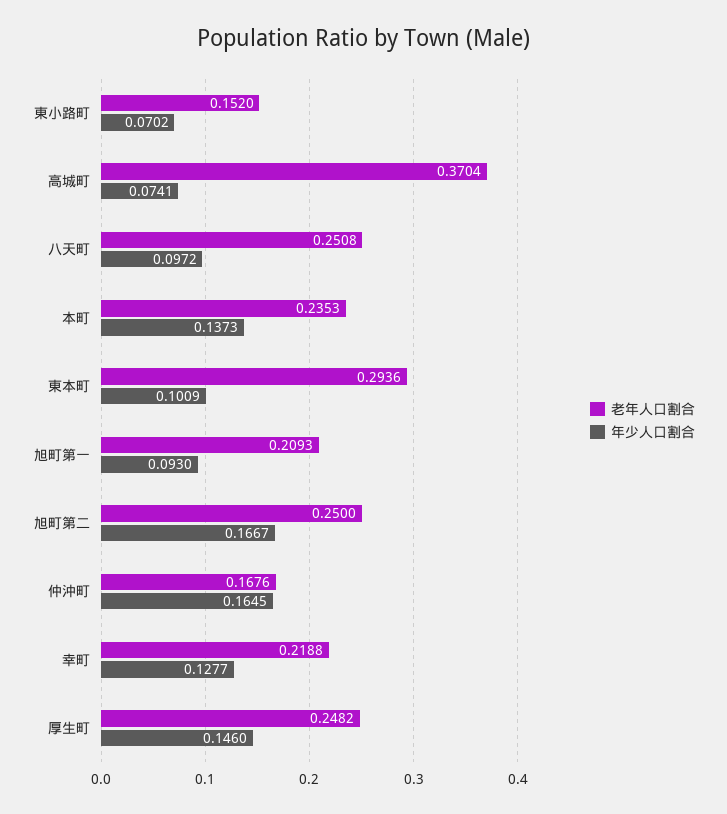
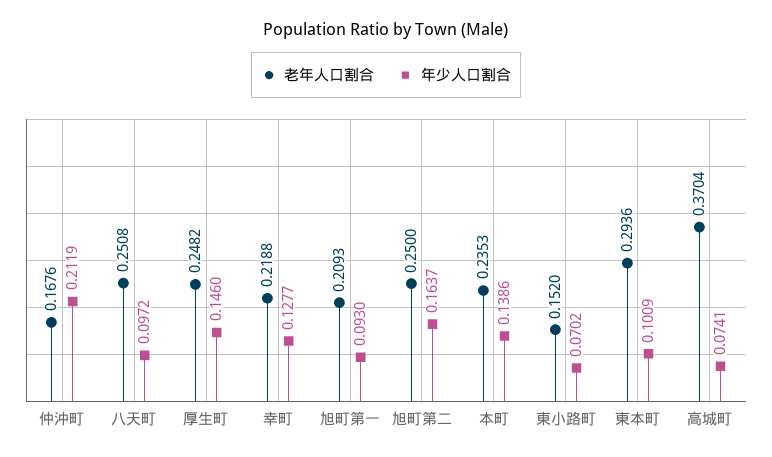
年少人口割合, 本町: 0.1373 -> 0.1386
年少人口割合, 旭町第二: 0.1667 -> 0.1637
年少人口割合, 仲沖町: 0.1645 -> 0.2119

